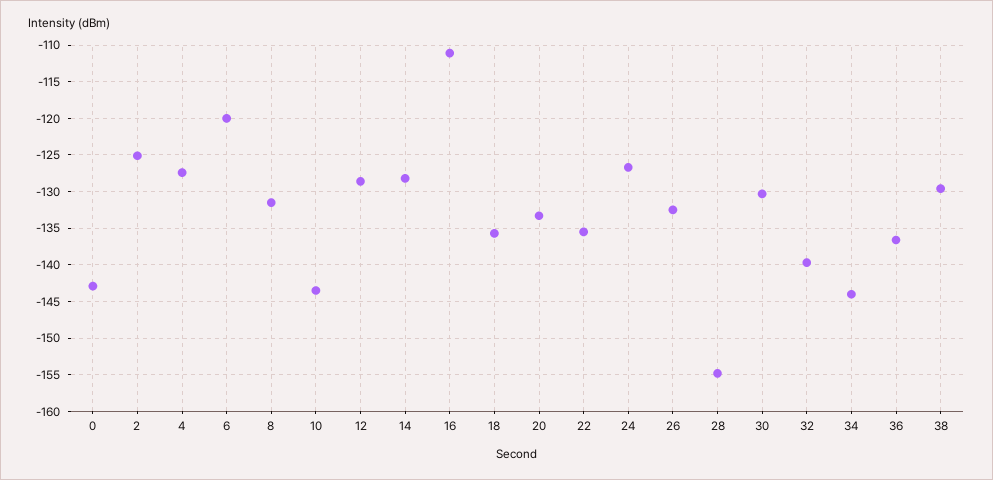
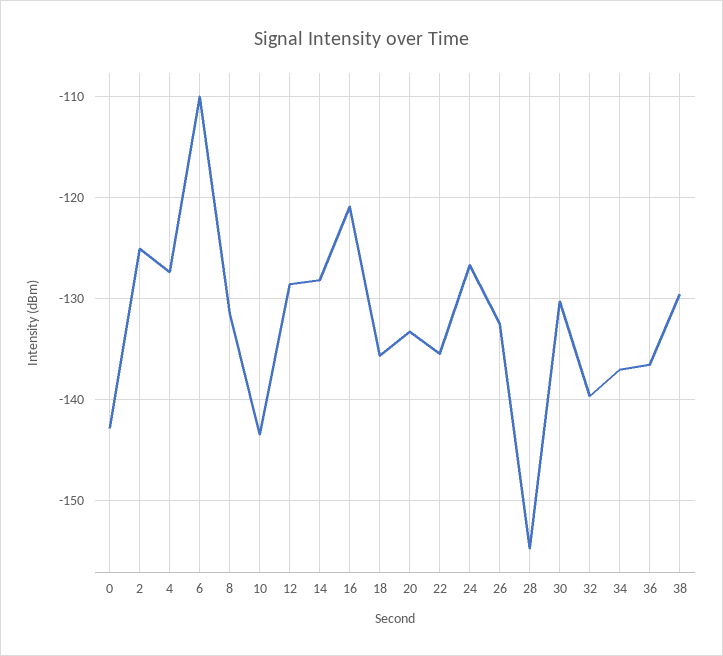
6: -120 -> -110
16: -111 -> -121
34: -144 -> -137

